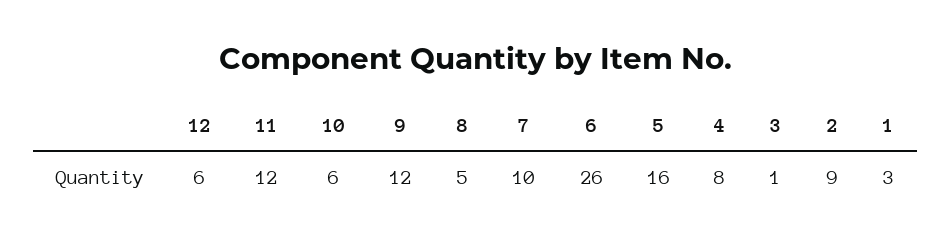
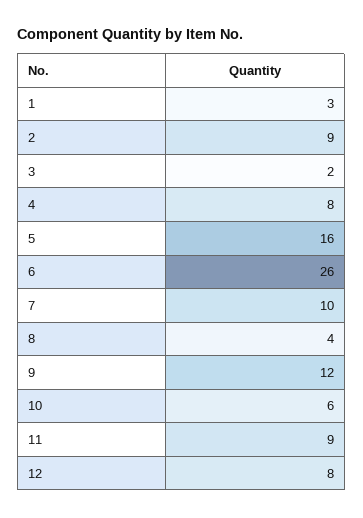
12: 6 -> 8
11: 12 -> 9
8: 5 -> 4
3: 1 -> 2

